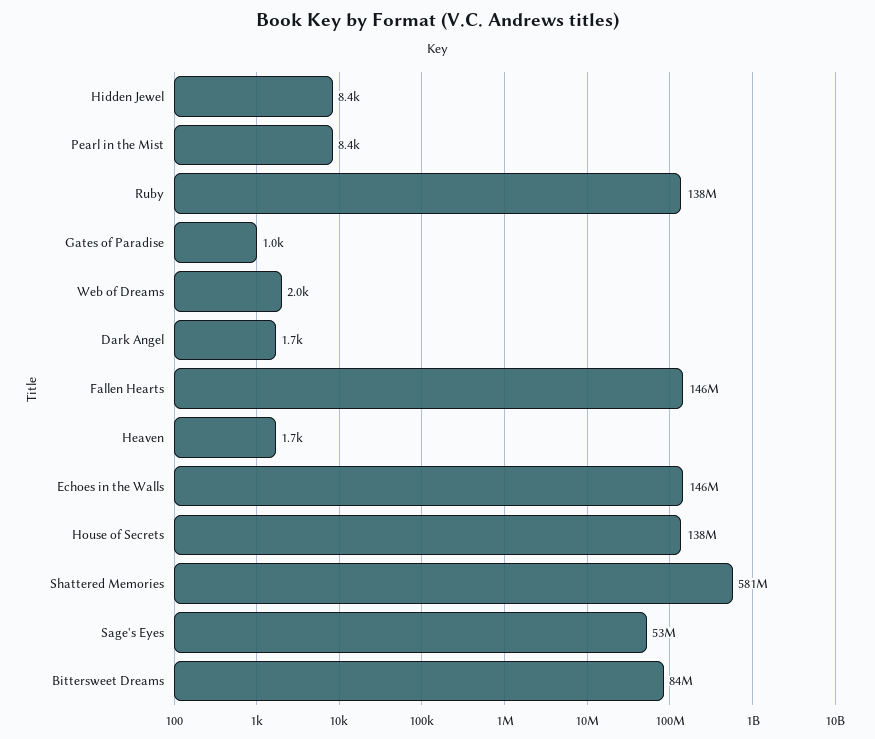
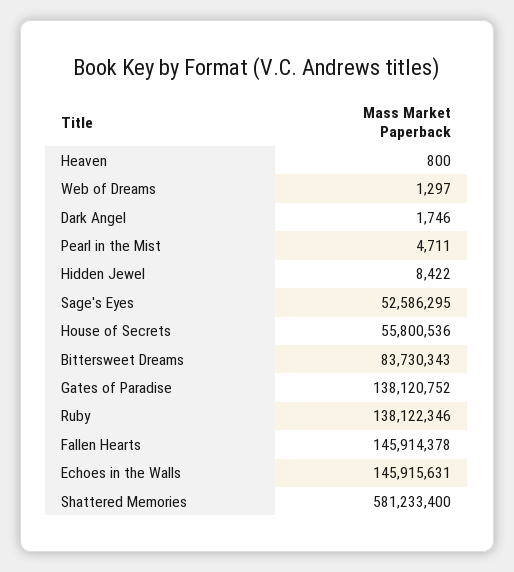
Pearl in the Mist: 8400 -> 4711
Gates of Paradise: 1000 -> 138120752
Web of Dreams: 2000 -> 1297
Heaven: 1700 -> 800
House of Secrets: 138000000 -> 55800536

